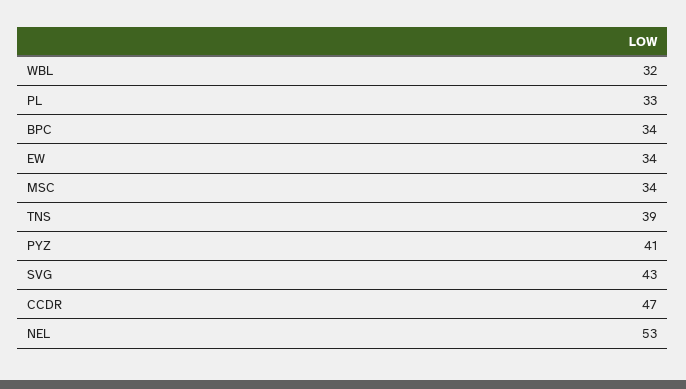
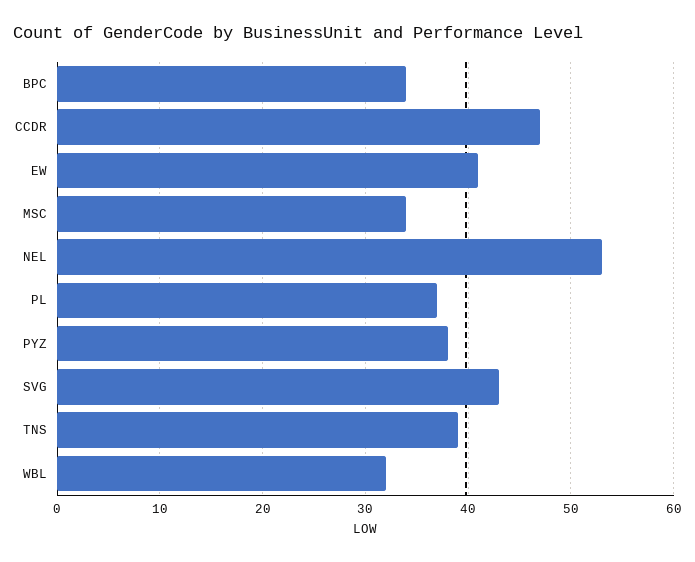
PL: 33 -> 37
EW: 34 -> 41
PYZ: 41 -> 38

